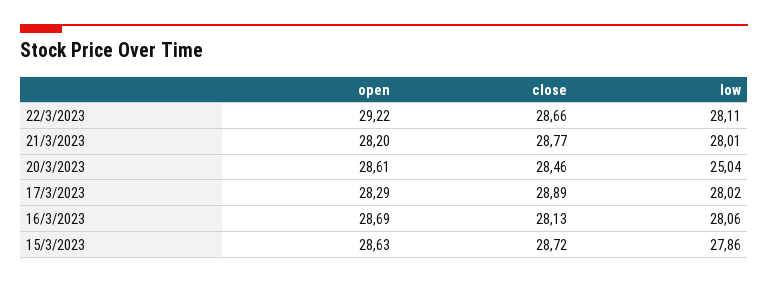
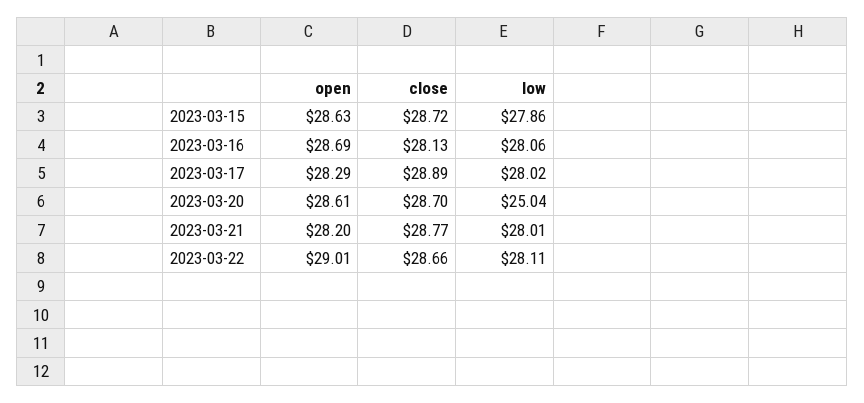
open, 22/3/2023: 29.22 -> 29.01
close, 20/3/2023: 28.46 -> 28.7

